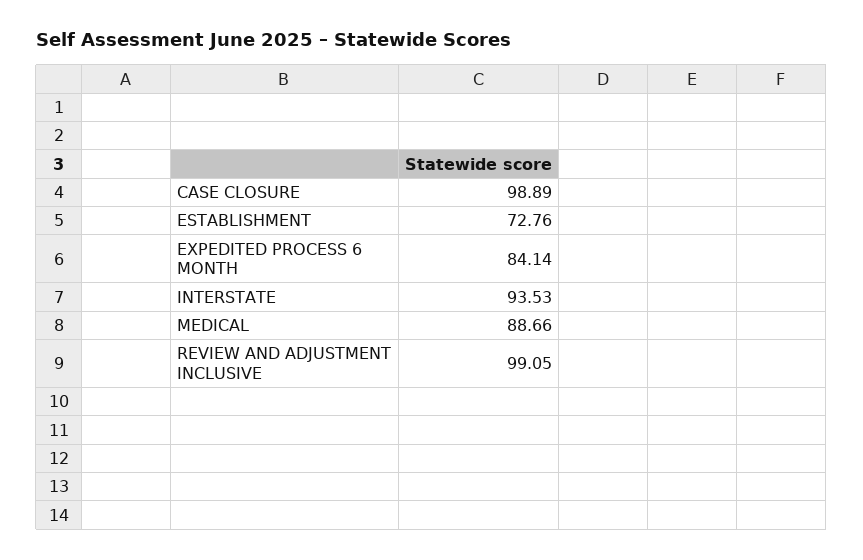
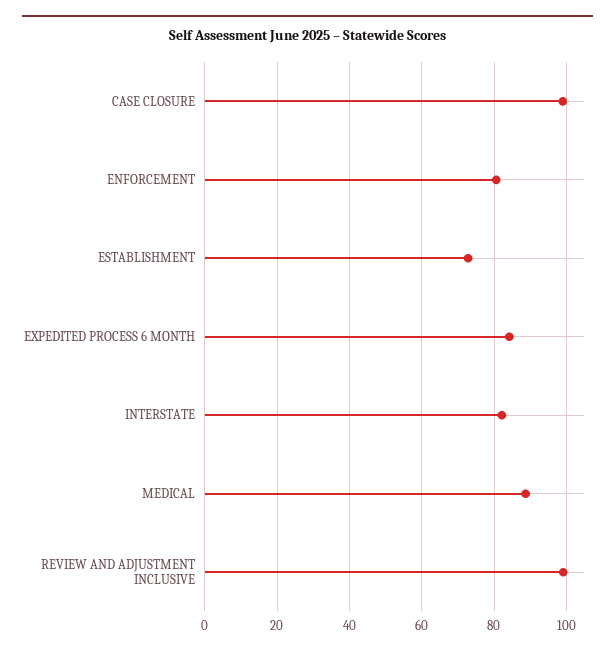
INTERSTATE: 93.53 -> 82
ENFORCEMENT: none -> 80

